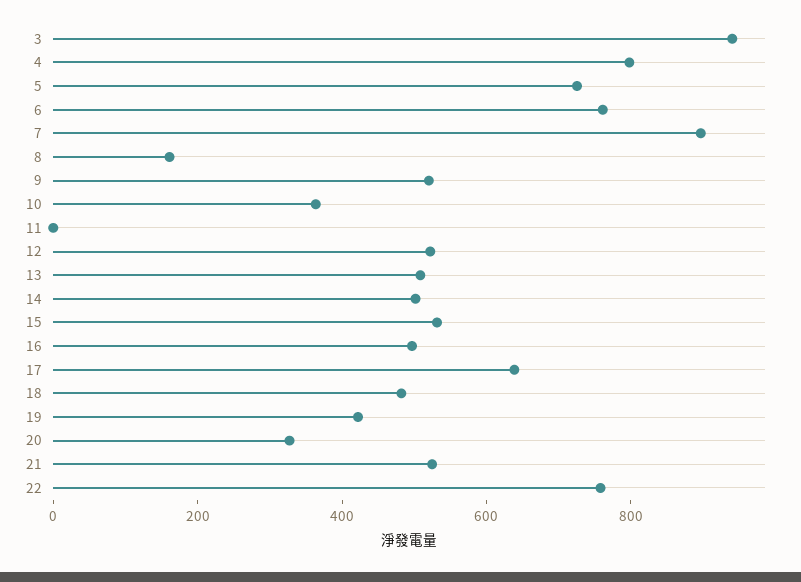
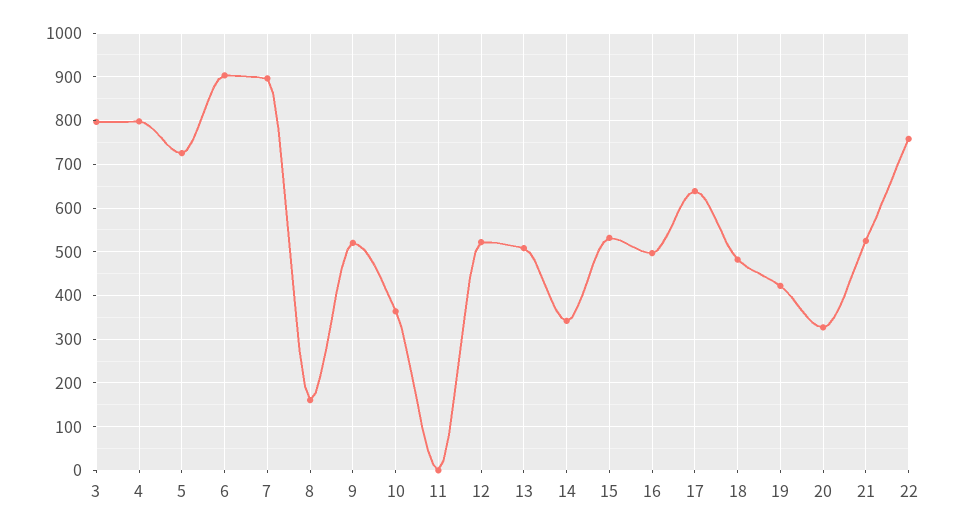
3: 950 -> 800
6: 750 -> 900
14: 500 -> 340

